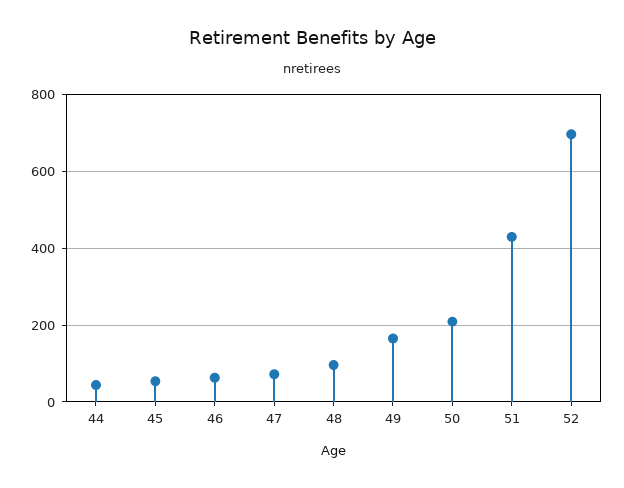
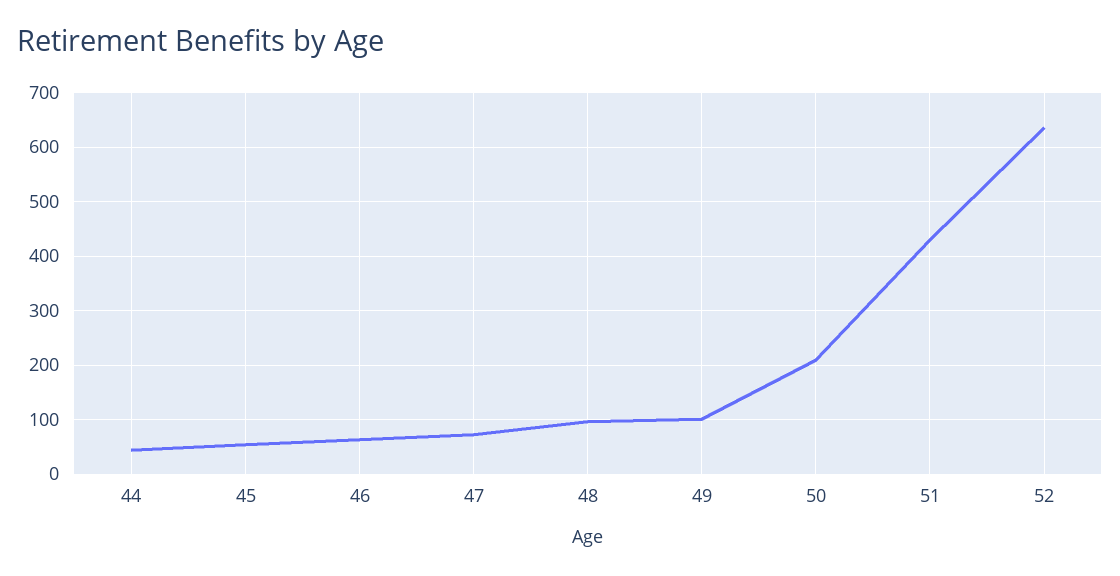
49: 160 -> 100
52: 700 -> 640

